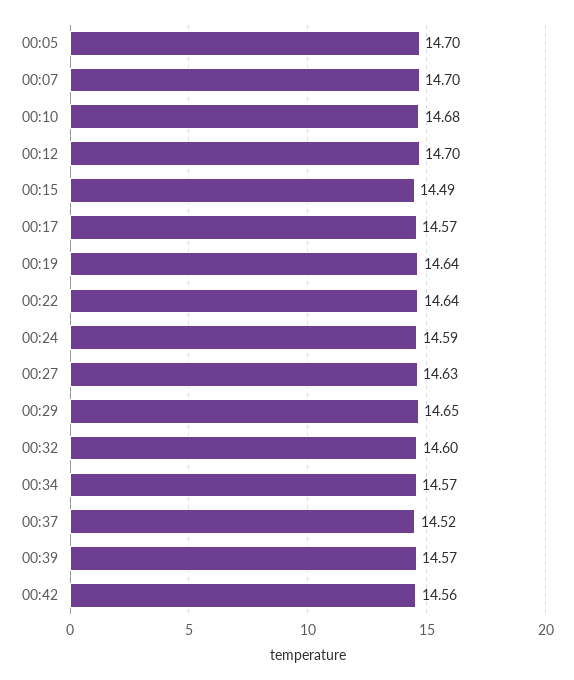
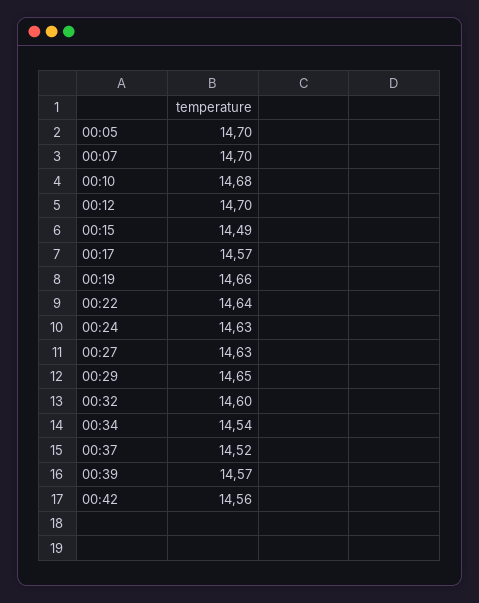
00:19: 14.64 -> 14.66
00:24: 14.59 -> 14.63
00:34: 14.57 -> 14.54

